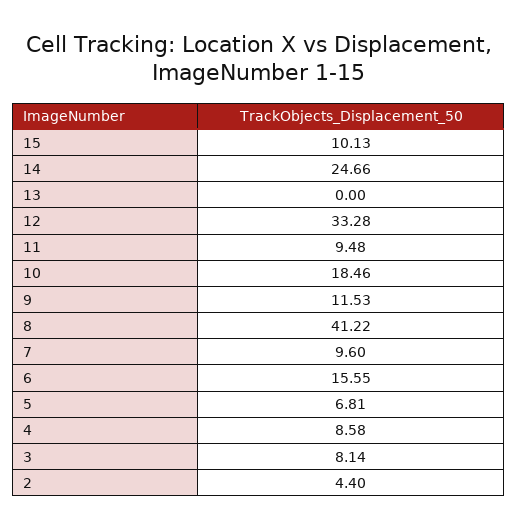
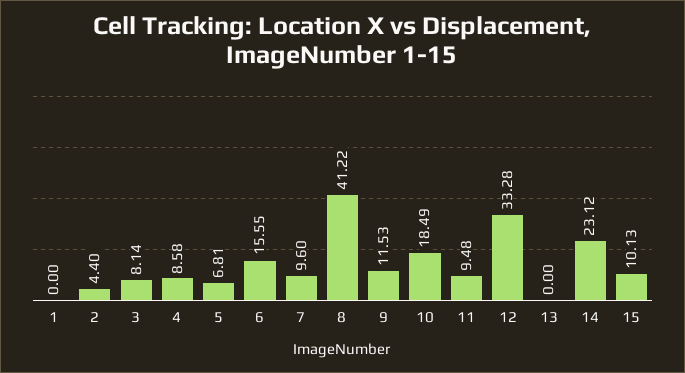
14: 24.66 -> 23.12
10: 18.46 -> 18.49
1: none -> 0

